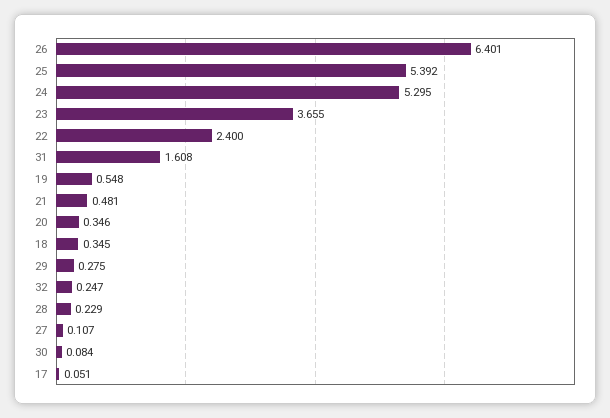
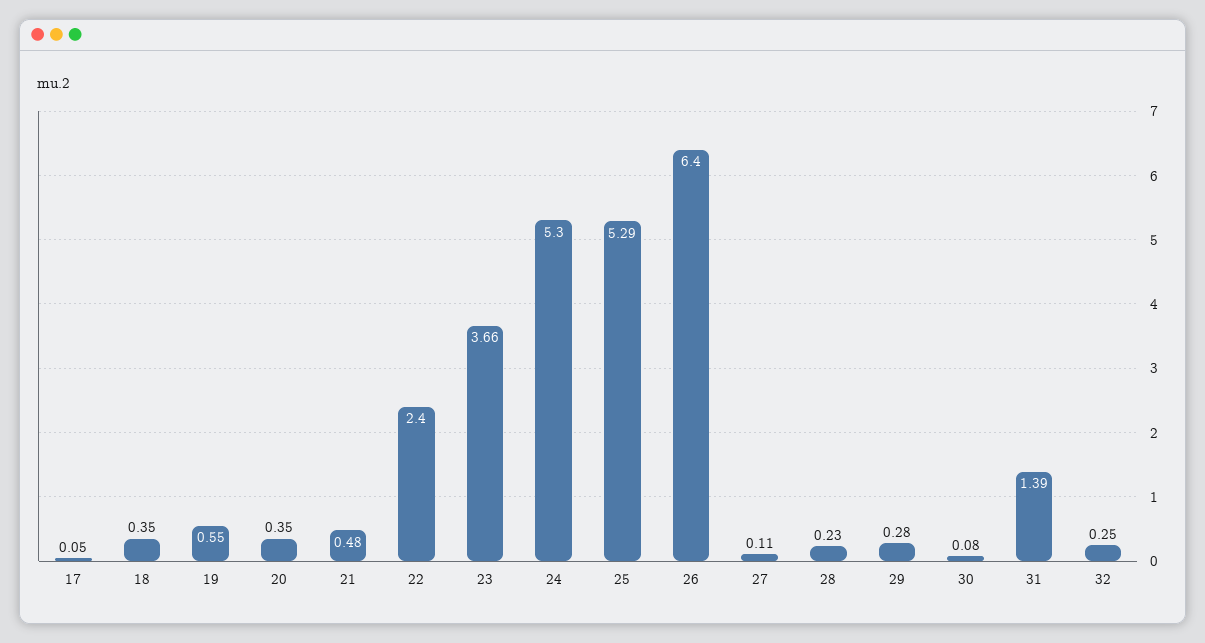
25: 5.392 -> 5.29
31: 1.608 -> 1.39

